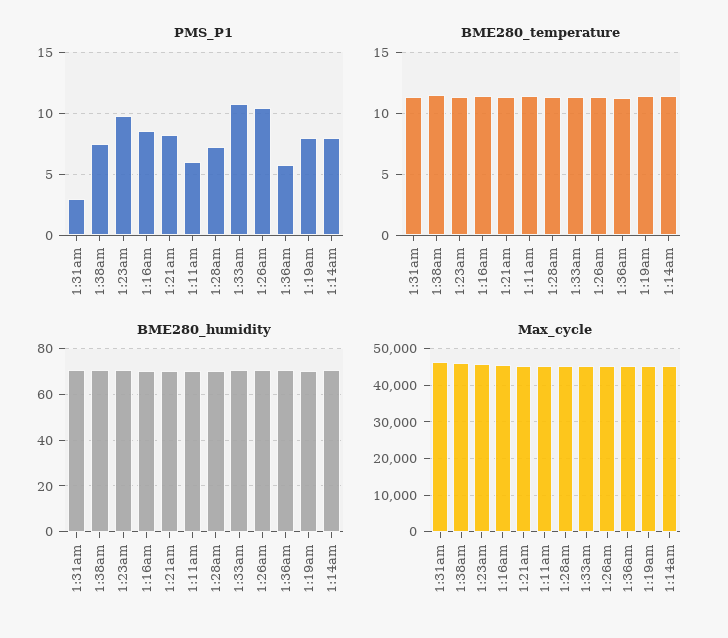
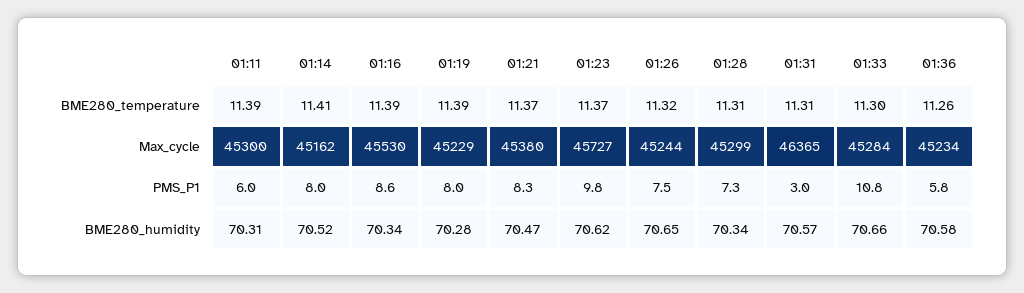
PMS_P1, 1:38am: 7.5 -> none
PMS_P1, 1:26am: 10.5 -> 7.5
BME280_temperature, 1:38am: 11.5 -> none
BME280_humidity, 1:38am: 70 -> none
Max_cycle, 1:38am: 46000 -> none

